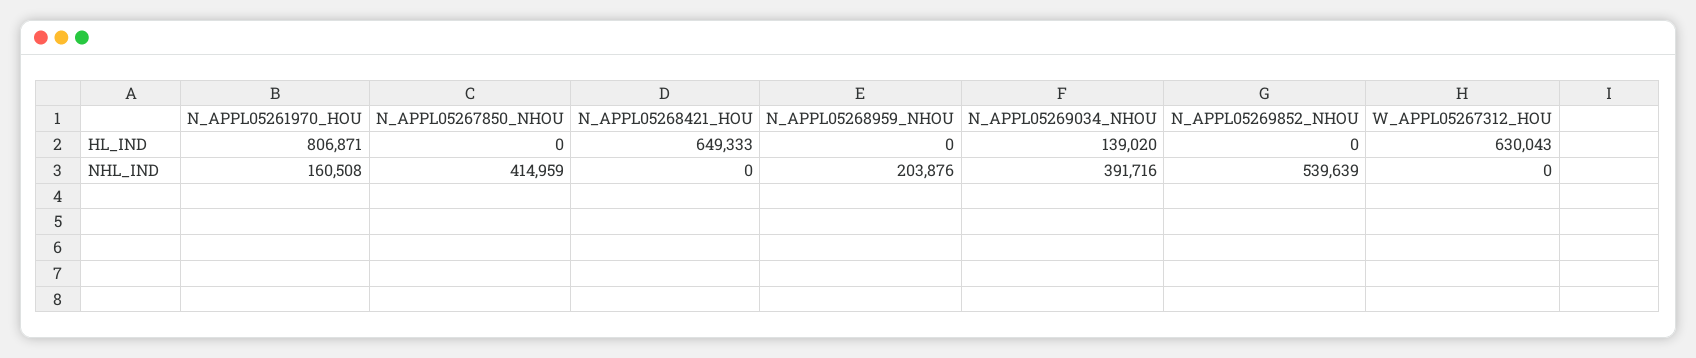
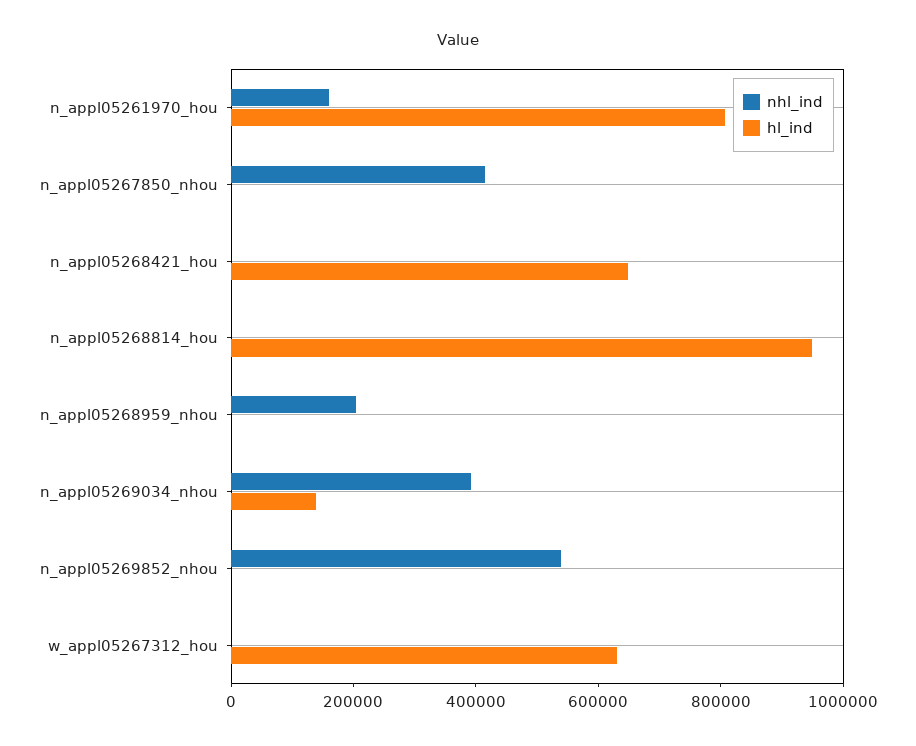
NHL_IND, n_appl05268814_hou: none -> 0
HL_IND, n_appl05268814_hou: none -> 950000

